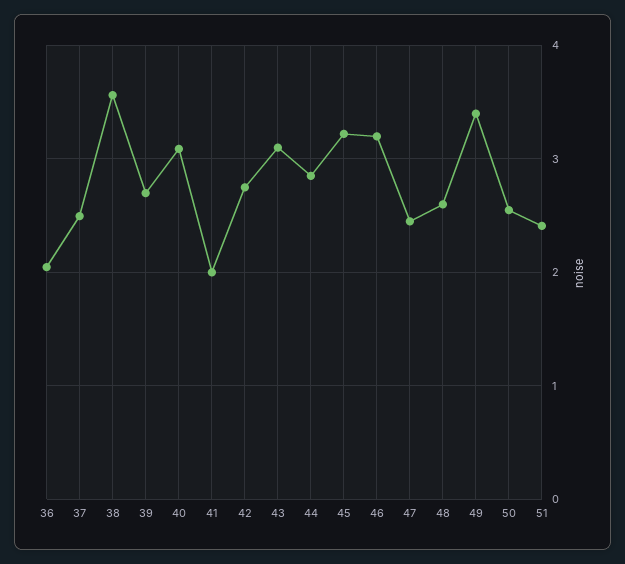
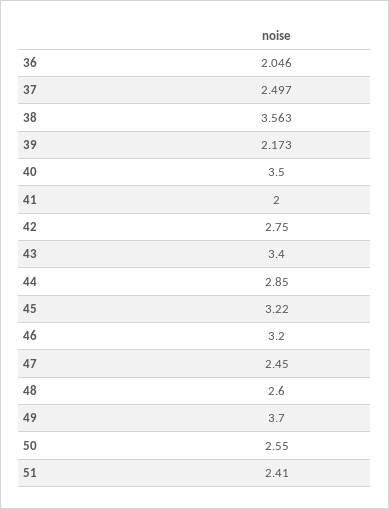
39: 2.7 -> 2.173
40: 3.1 -> 3.5
43: 3.1 -> 3.4
49: 3.4 -> 3.7

